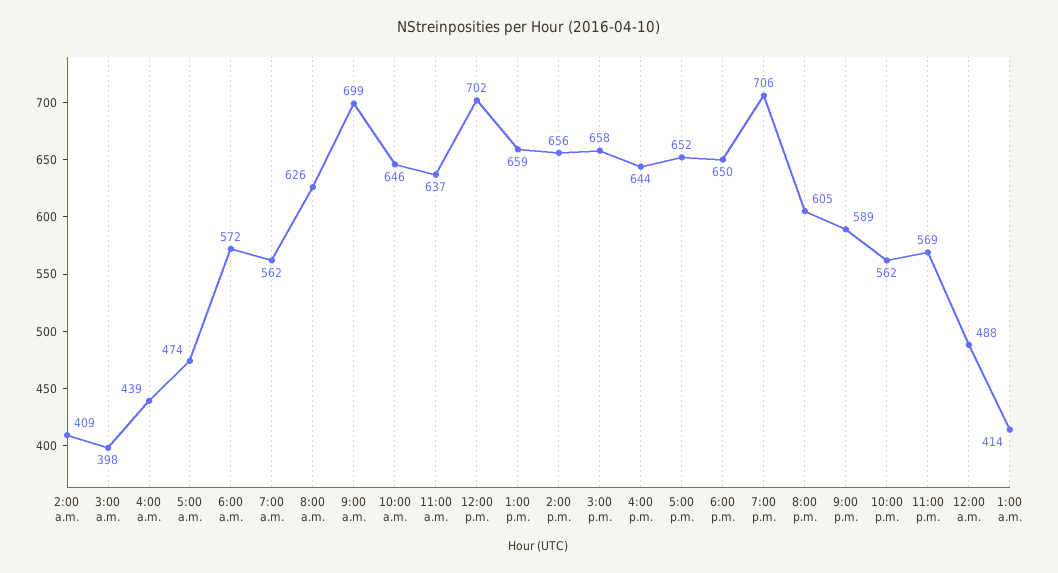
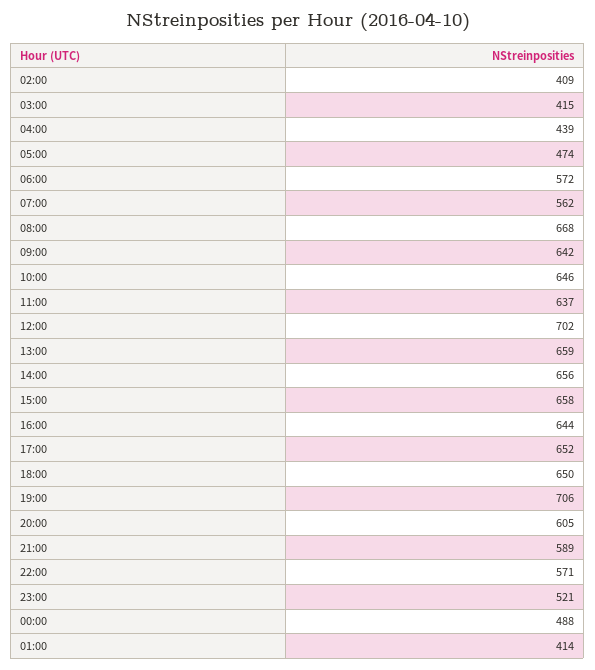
3:00 a.m.: 398 -> 415
8:00 a.m.: 626 -> 668
9:00 a.m.: 699 -> 642
10:00 p.m.: 562 -> 571
11:00 p.m.: 569 -> 521

